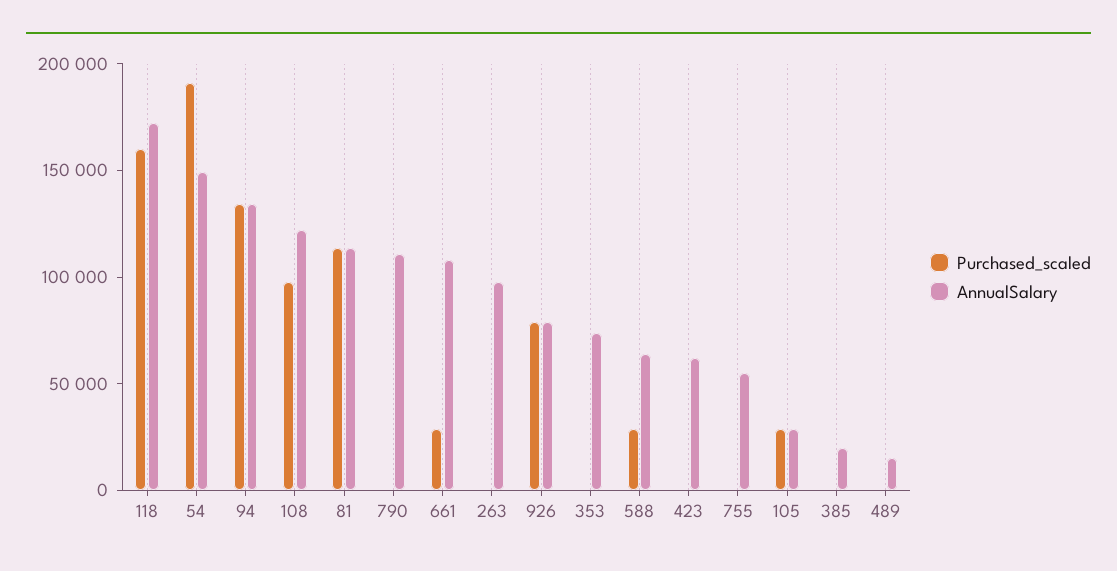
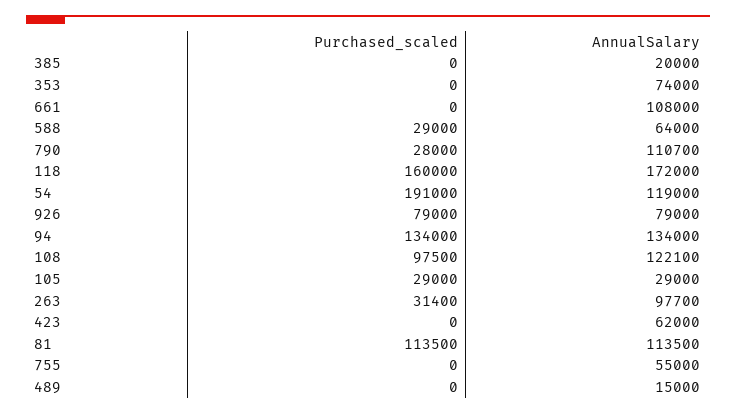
AnnualSalary, 54: 150000 -> 119000
Purchased_scaled, 790: 0 -> 28000
Purchased_scaled, 661: 30000 -> 0
Purchased_scaled, 263: 0 -> 31400

